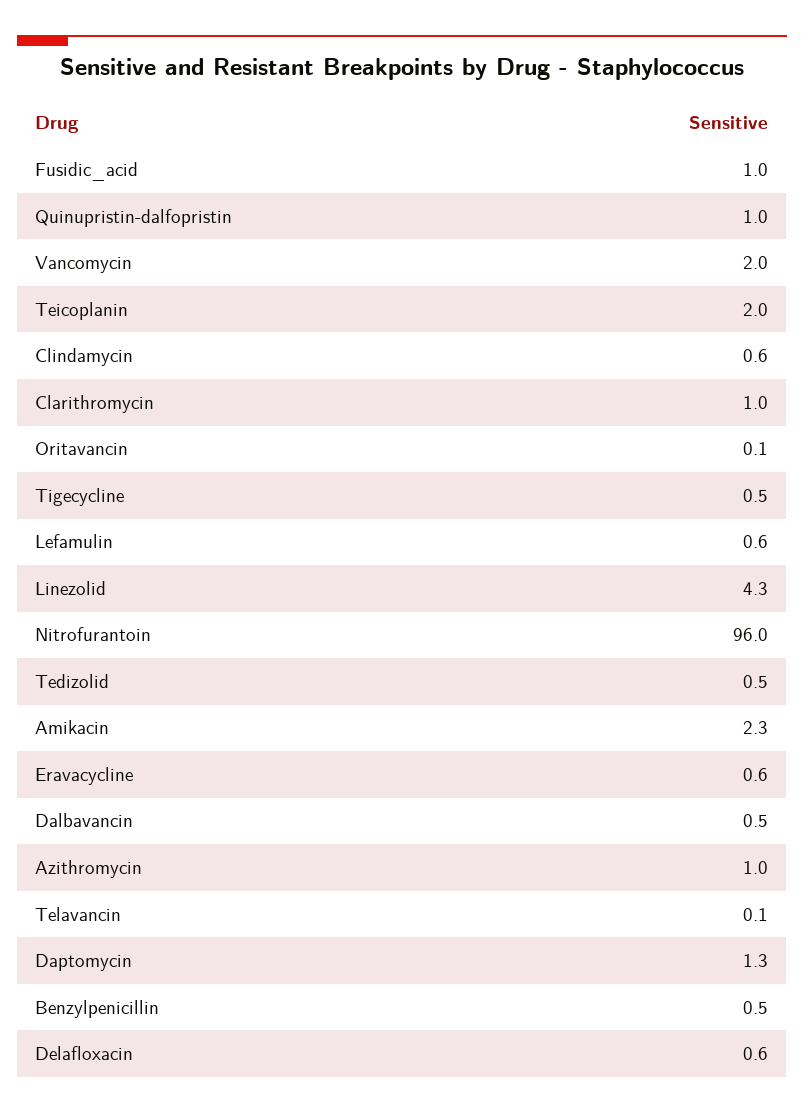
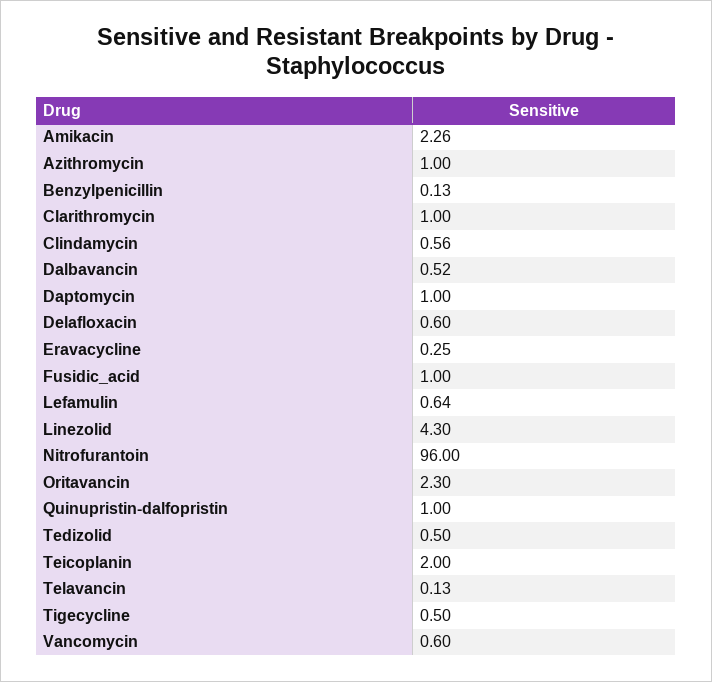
Vancomycin: 2 -> 0.6
Oritavancin: 0.1 -> 2.3
Eravacycline: 0.6 -> 0.25
Daptomycin: 1.3 -> 1
Benzylpenicillin: 0.5 -> 0.13

